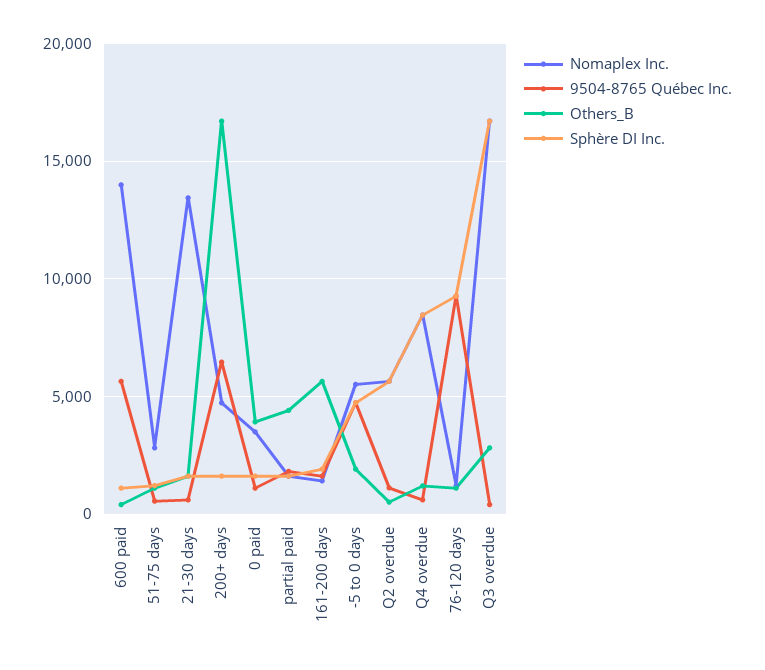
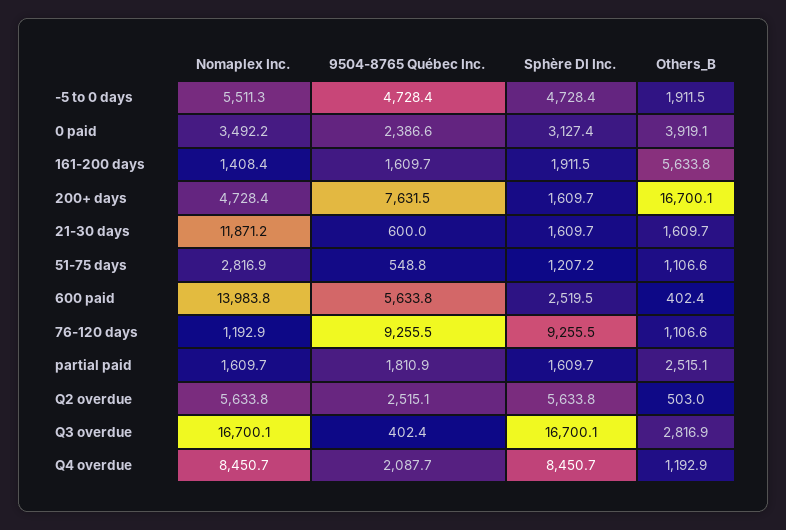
Sphère DI Inc., 600 paid: 1000 -> 2519.5
Nomaplex Inc., 21-30 days: 13500 -> 11871.2
9504-8765 Québec Inc., 200+ days: 6500 -> 7631.5
9504-8765 Québec Inc., 0 paid: 1000 -> 2386.6
Sphère DI Inc., 0 paid: 1500 -> 3127.4
Others_B, partial paid: 4500 -> 2515.1
9504-8765 Québec Inc., Q2 overdue: 1000 -> 2515.1
9504-8765 Québec Inc., Q4 overdue: 500 -> 2087.7

